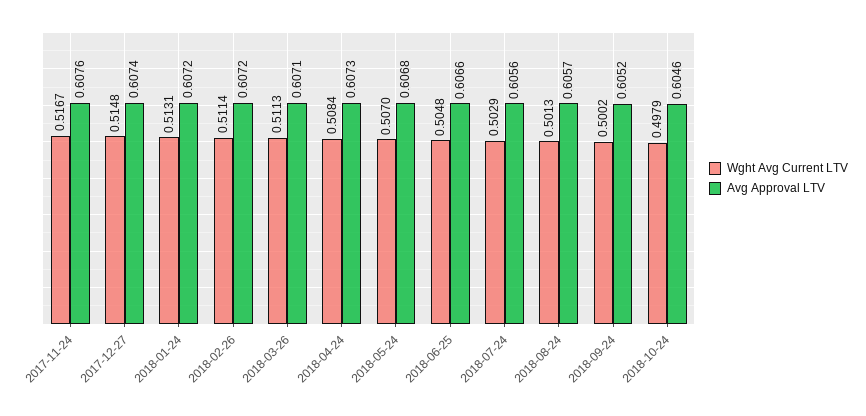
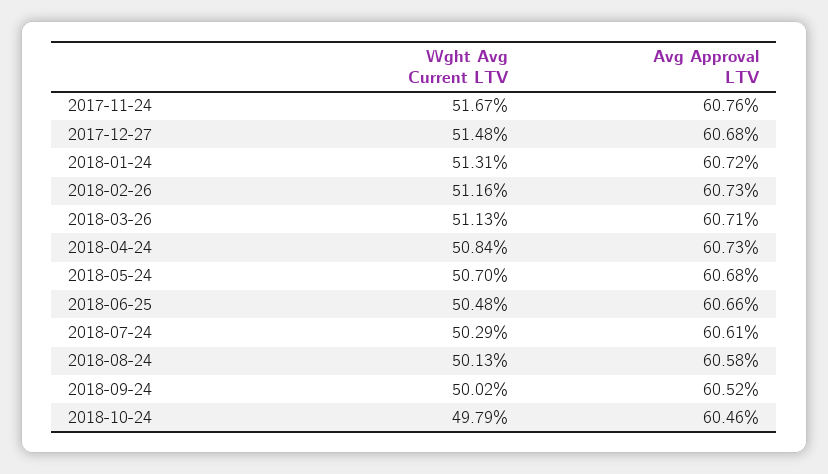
Avg Approval LTV, 2017-12-27: 0.6074 -> 0.6068
Wght Avg Current LTV, 2018-02-26: 0.5114 -> 0.5116
Avg Approval LTV, 2018-02-26: 0.6072 -> 0.6073
Avg Approval LTV, 2018-07-24: 0.6056 -> 0.6061
Avg Approval LTV, 2018-08-24: 0.6057 -> 0.6058

